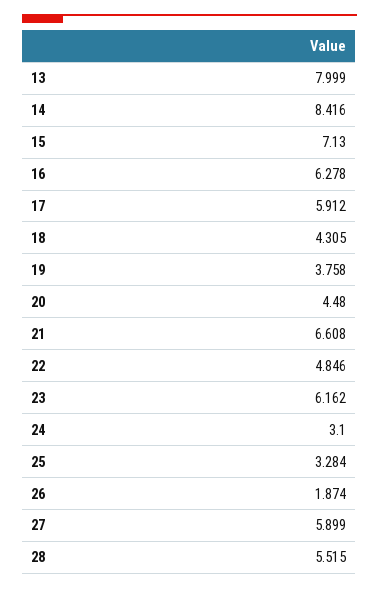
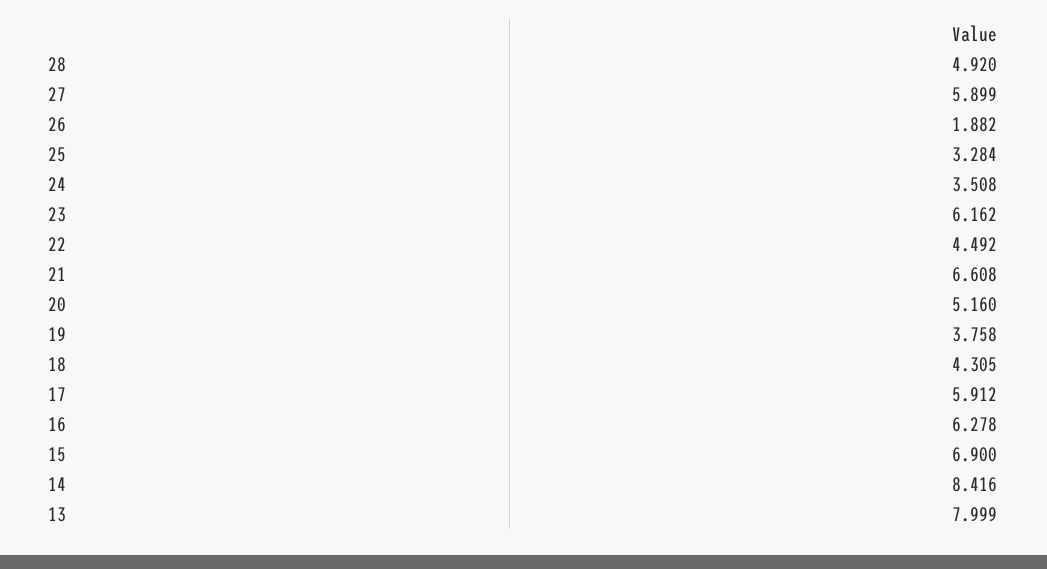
15: 7.13 -> 6.9
20: 4.48 -> 5.16
22: 4.846 -> 4.492
24: 3.1 -> 3.508
26: 1.874 -> 1.882
28: 5.515 -> 4.92

